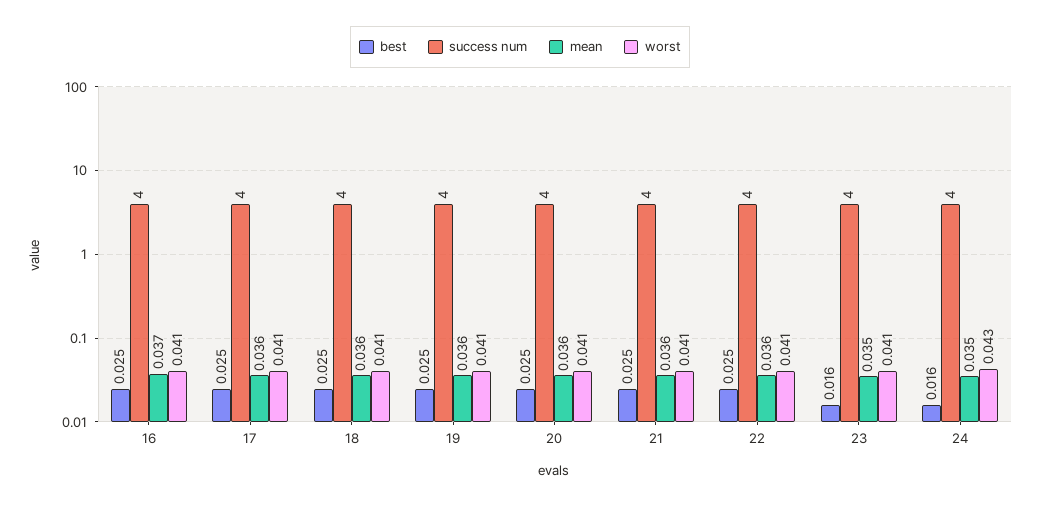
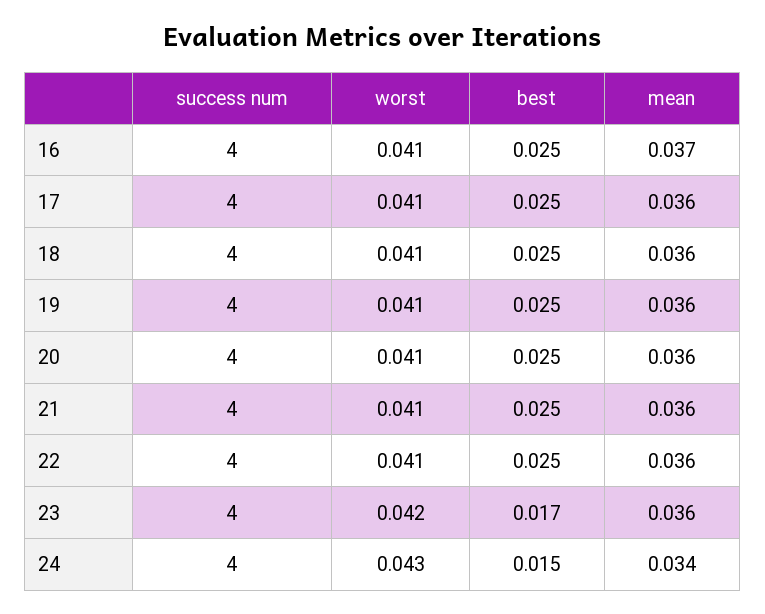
best, 23: 0.016 -> 0.017
mean, 23: 0.035 -> 0.036
worst, 23: 0.041 -> 0.042
best, 24: 0.016 -> 0.015
mean, 24: 0.035 -> 0.034

